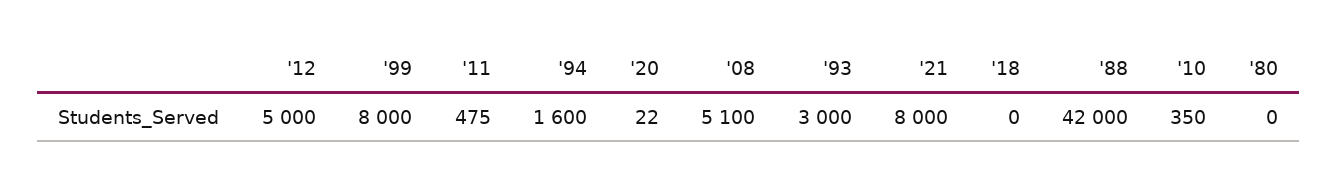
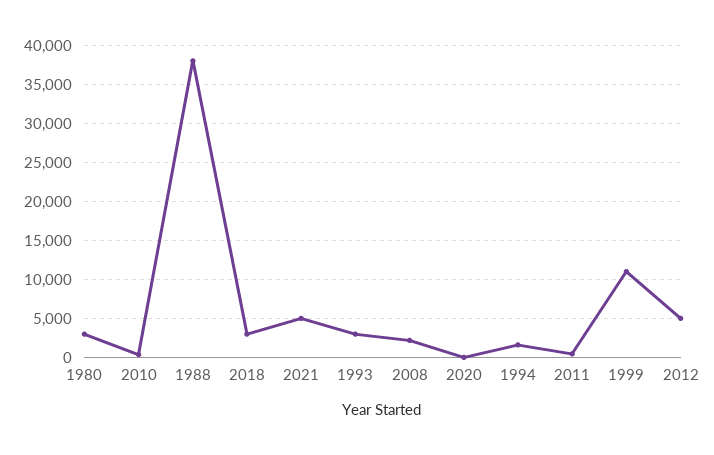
'99: 8000 -> 11000
'08: 5100 -> 2000
'21: 8000 -> 5000
'18: 0 -> 3000
'88: 42000 -> 38000
'80: 0 -> 3000

